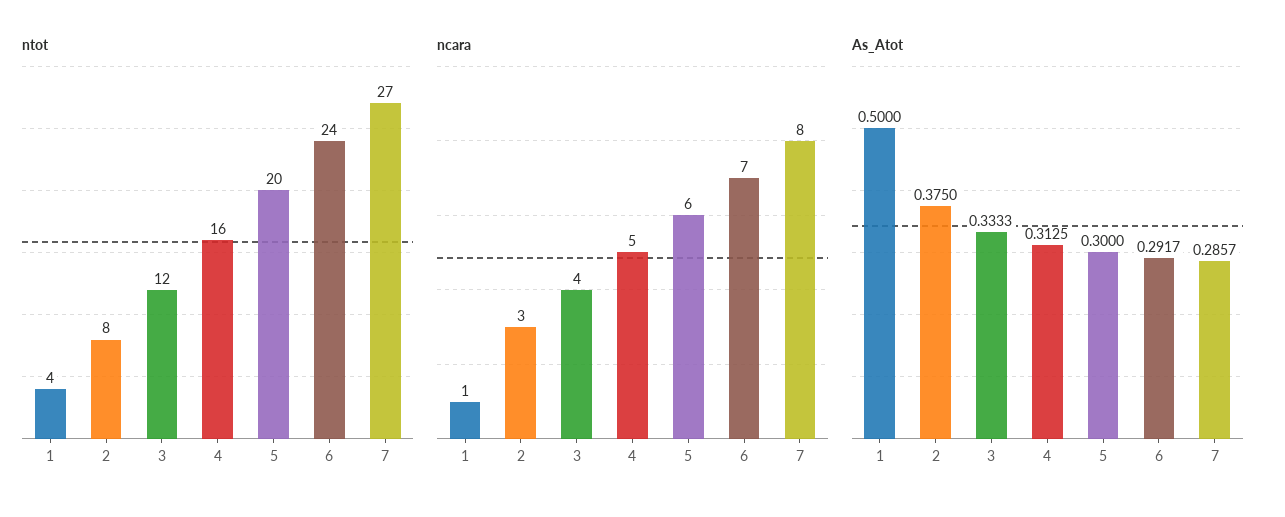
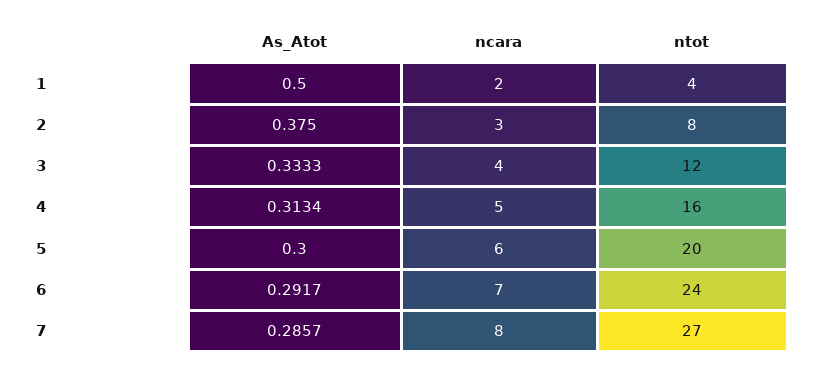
ncara, 1: 1 -> 2
As_Atot, 4: 0.3125 -> 0.3134

